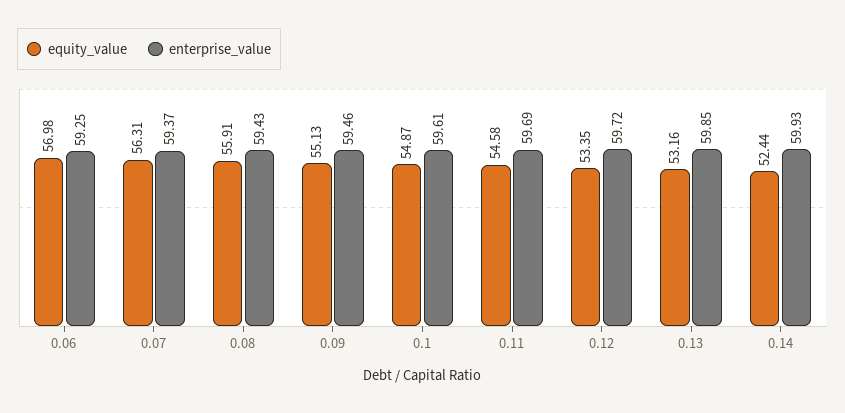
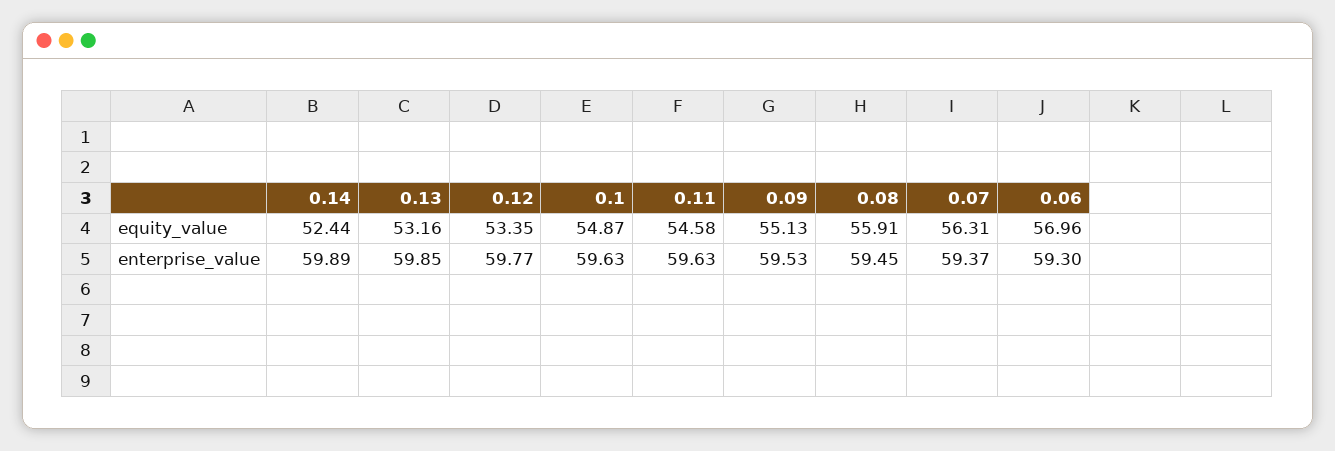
equity_value, 0.06: 56.98 -> 56.96
enterprise_value, 0.06: 59.25 -> 59.3
enterprise_value, 0.08: 59.43 -> 59.45
enterprise_value, 0.09: 59.46 -> 59.53
enterprise_value, 0.1: 59.61 -> 59.63
enterprise_value, 0.11: 59.69 -> 59.63
enterprise_value, 0.12: 59.72 -> 59.77
enterprise_value, 0.14: 59.93 -> 59.89

